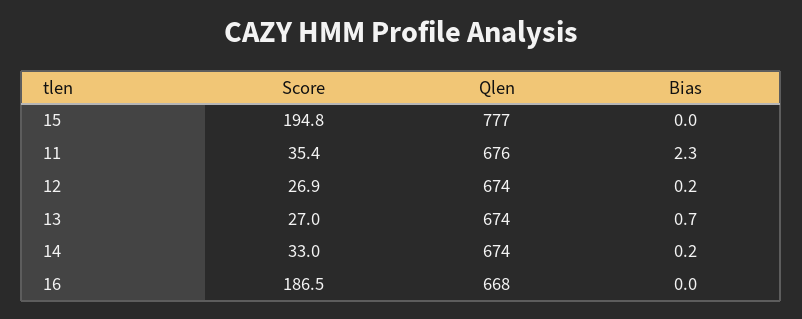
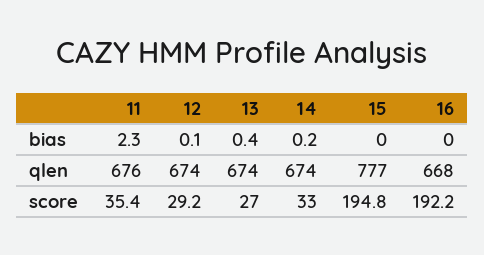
Score, 12: 26.9 -> 29.2
Bias, 12: 0.2 -> 0.1
Bias, 13: 0.7 -> 0.4
Score, 16: 186.5 -> 192.2

